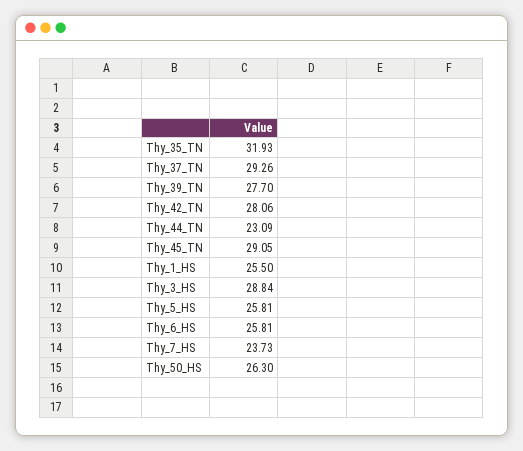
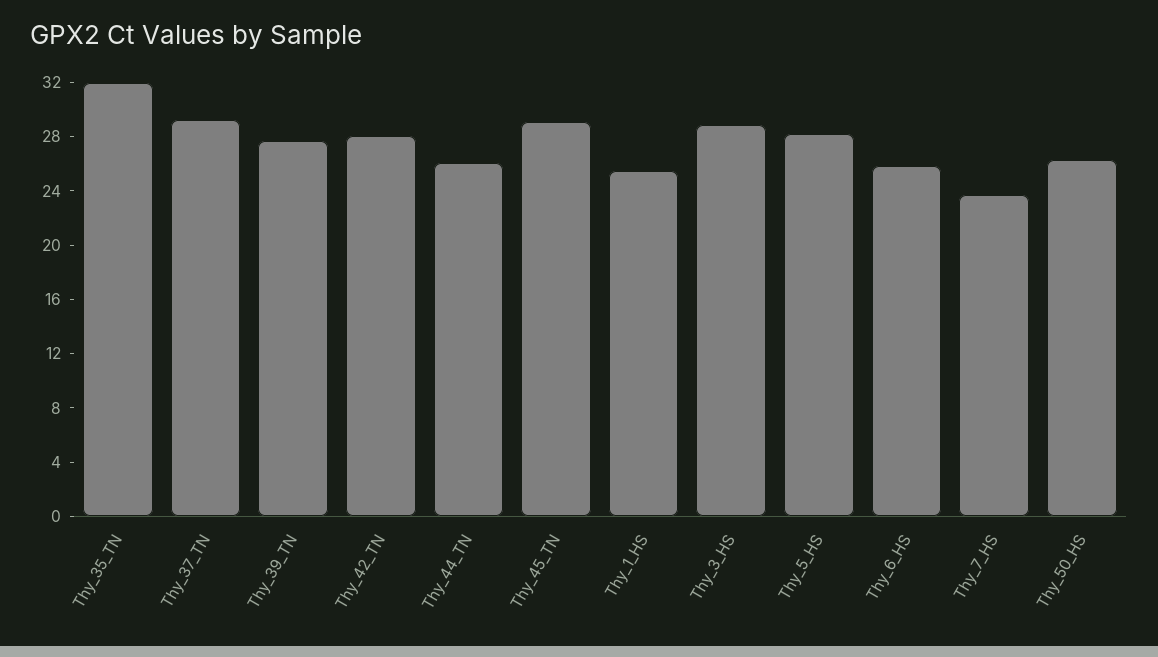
Thy_44_TN: 23.09 -> 26
Thy_5_HS: 25.81 -> 28

